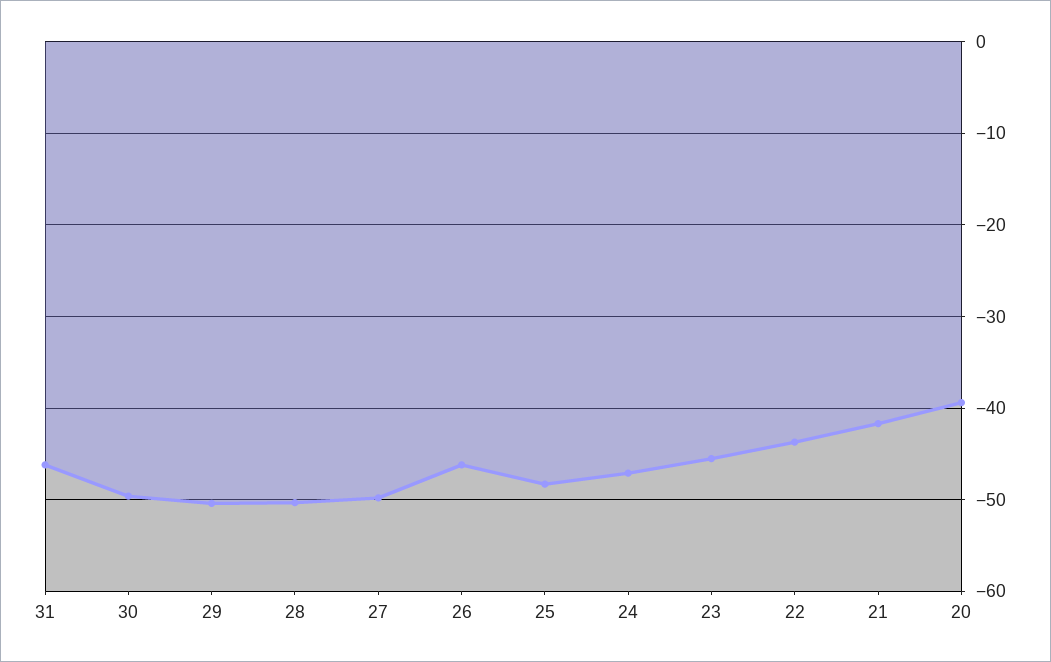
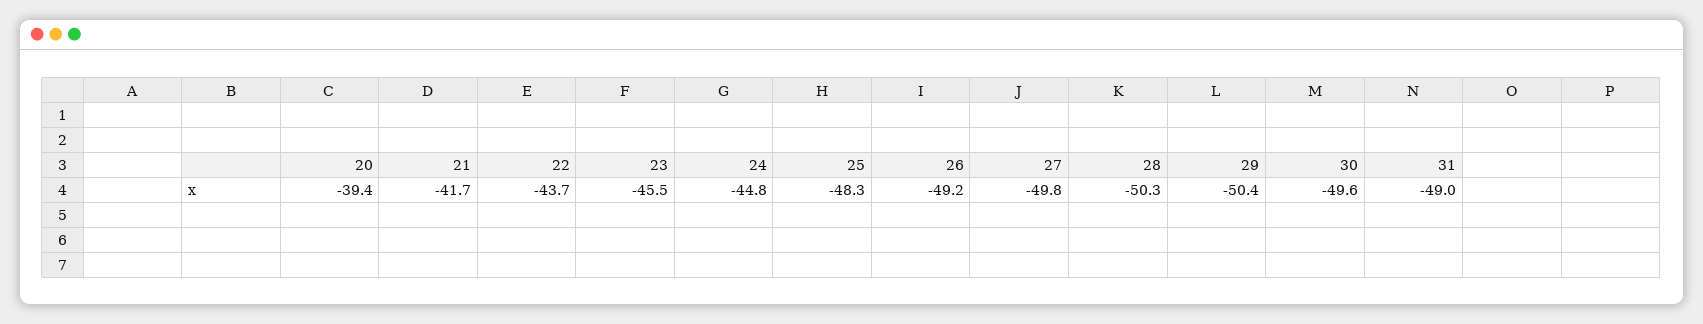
31: -46 -> -49
26: -46 -> -49.2
24: -47 -> -44.8

